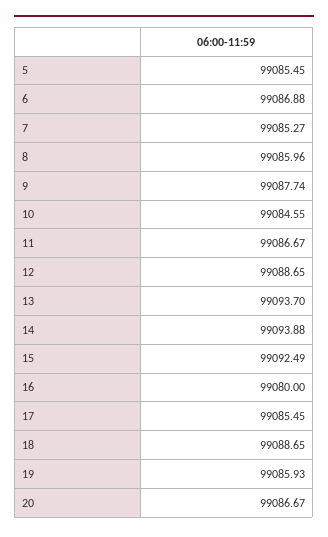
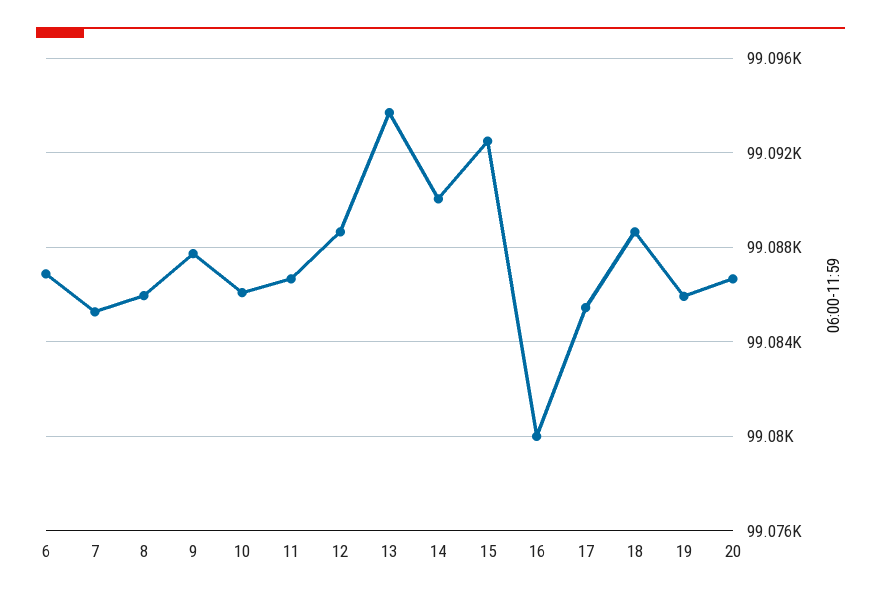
5: 99085.45 -> none
10: 99084.55 -> 99086
14: 99093.88 -> 99090

